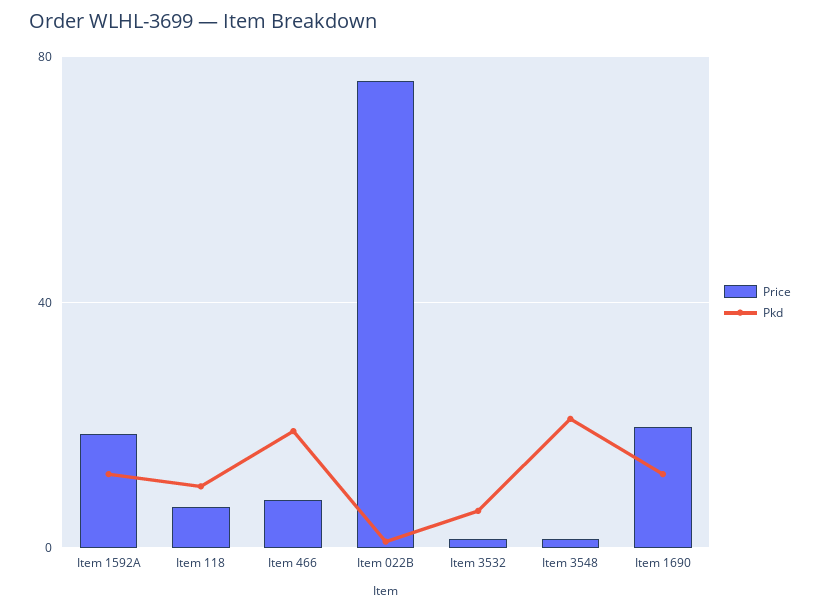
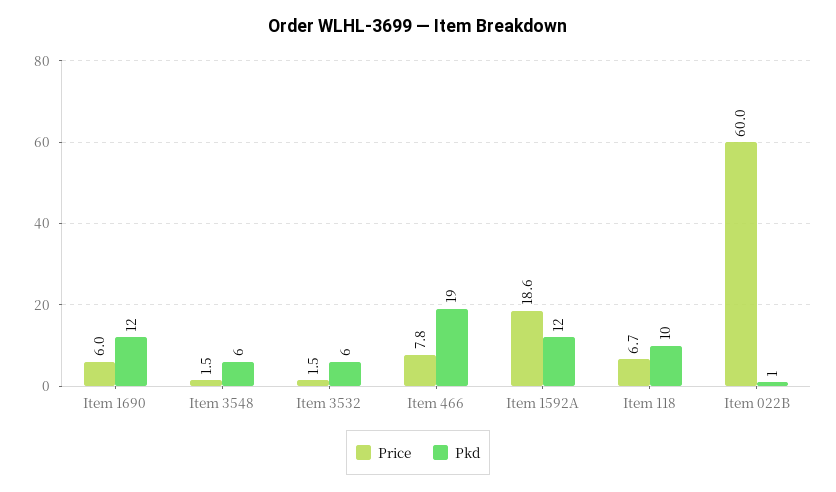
Price, Item 022B: 75 -> 60
Pkd, Item 3548: 20 -> 6
Price, Item 1690: 20 -> 6

